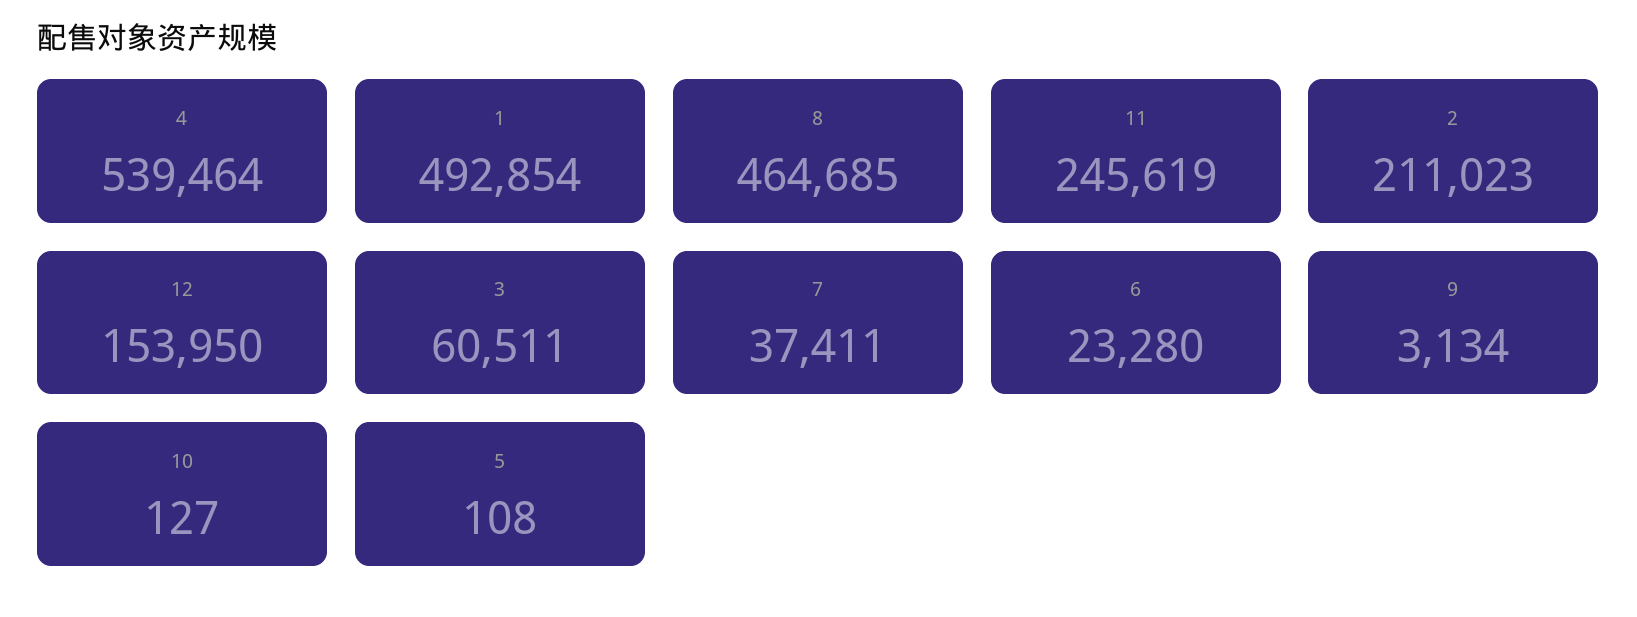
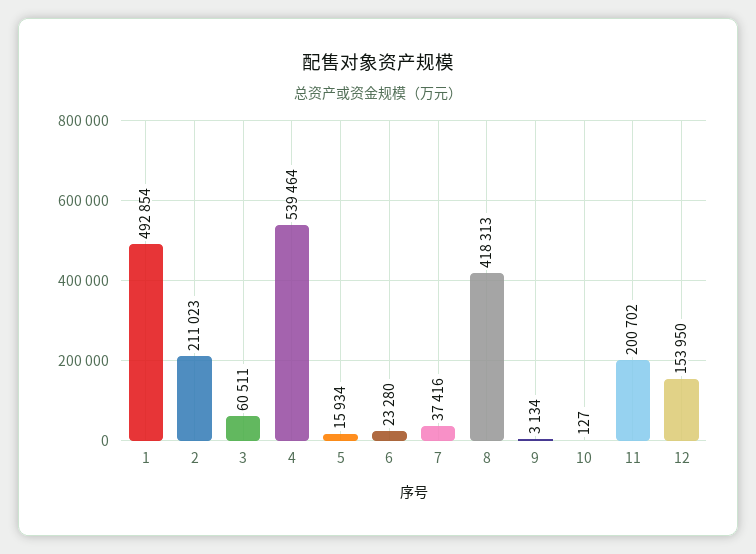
8: 464685 -> 418313
11: 245619 -> 200702
7: 37411 -> 37416
5: 108 -> 15934

